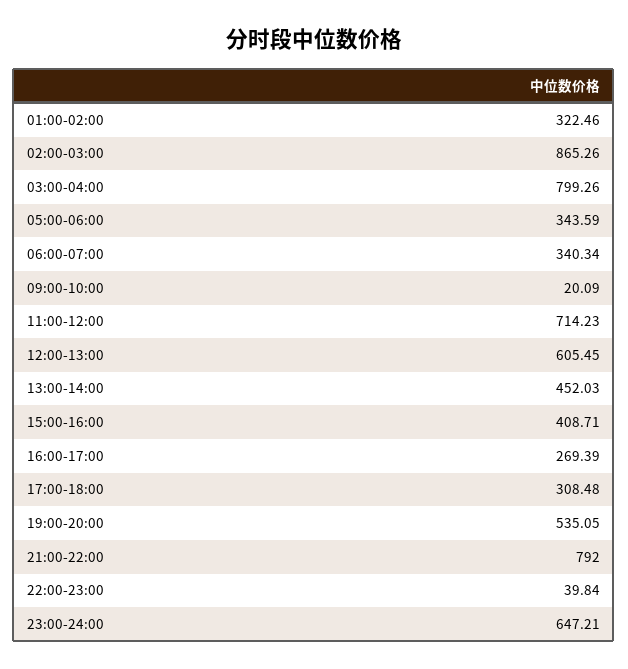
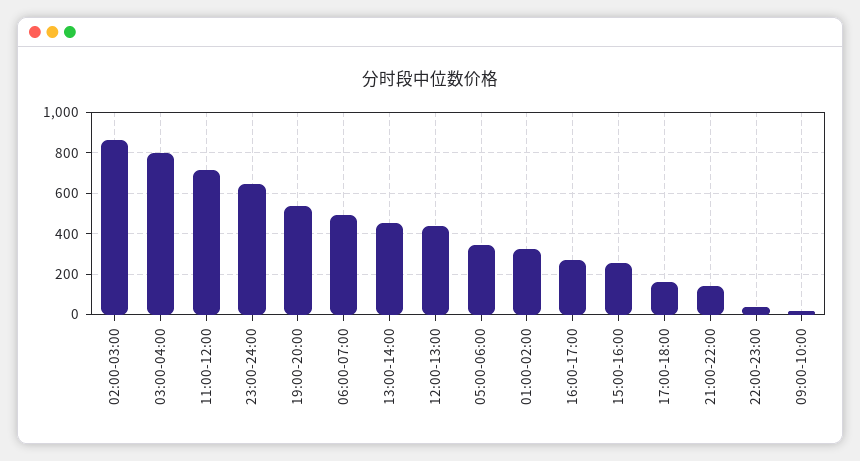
06:00-07:00: 340.34 -> 500
12:00-13:00: 605.45 -> 450
15:00-16:00: 408.71 -> 250
17:00-18:00: 308.48 -> 150
21:00-22:00: 792 -> 150

